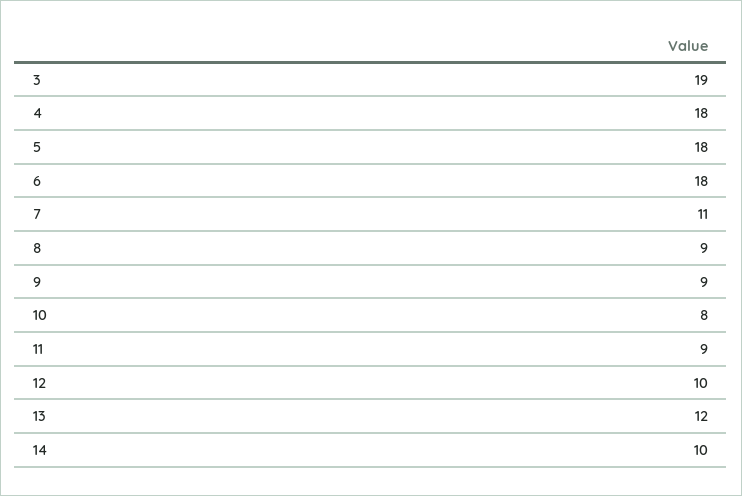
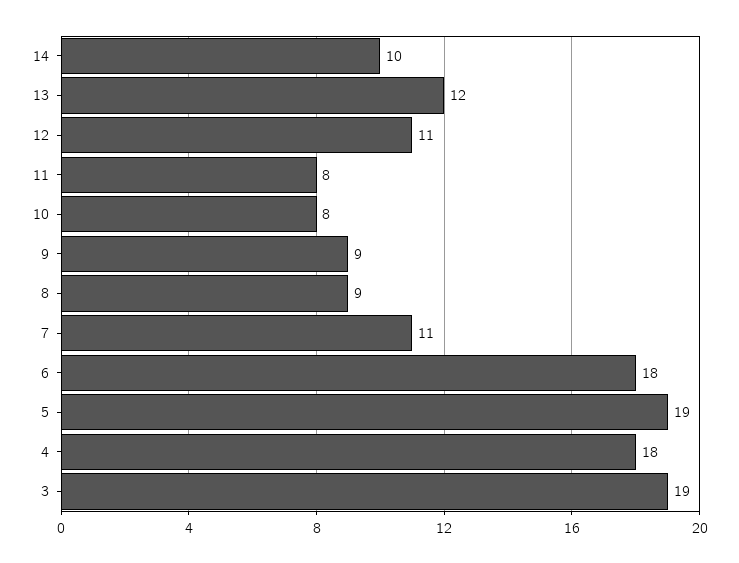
5: 18 -> 19
11: 9 -> 8
12: 10 -> 11

